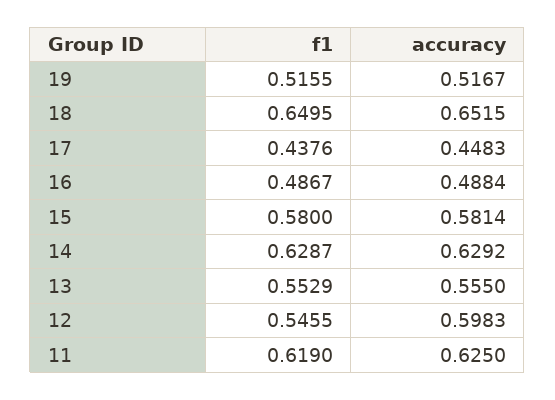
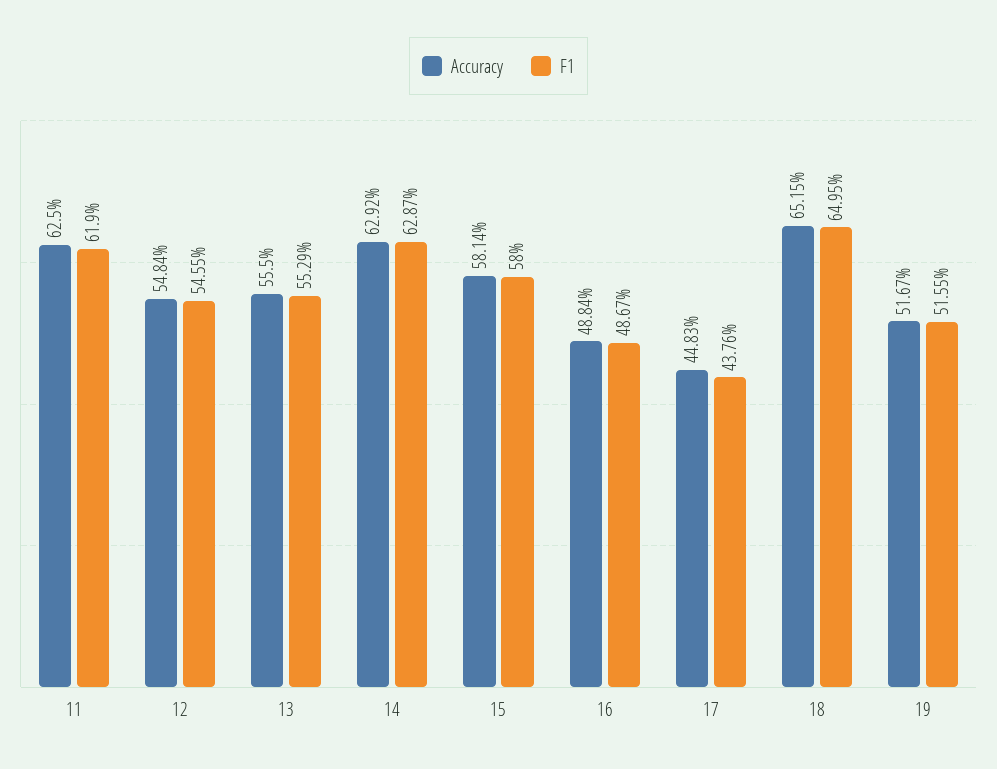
accuracy, 12: 0.5983 -> 0.5484

